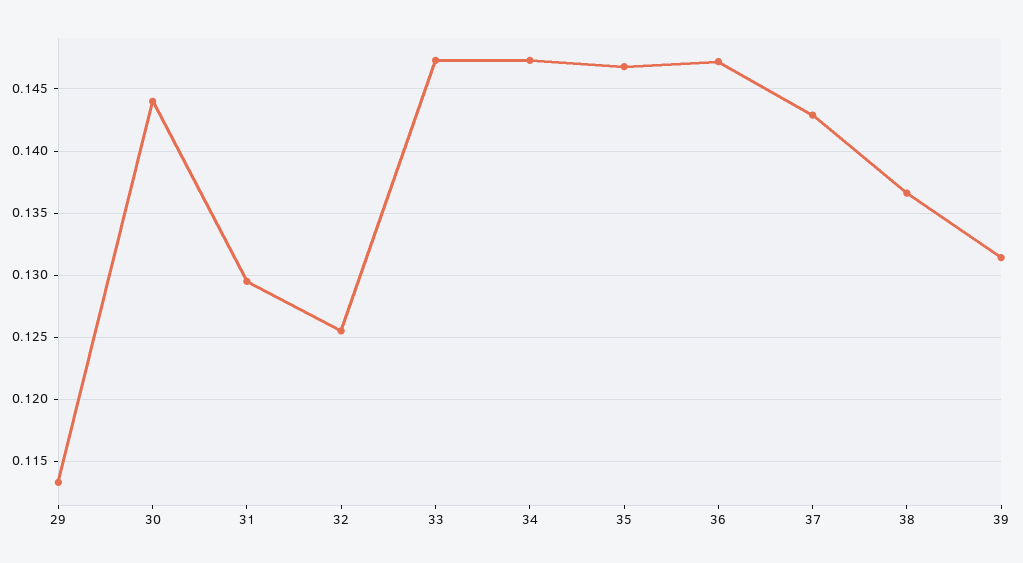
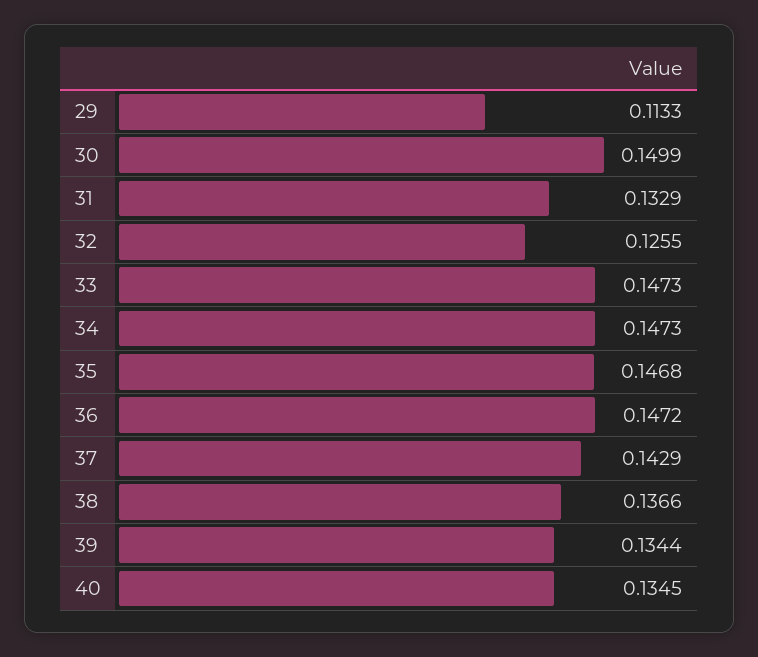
30: 0.144 -> 0.1499
31: 0.1295 -> 0.1329
39: 0.1315 -> 0.1344
40: none -> 0.1345

